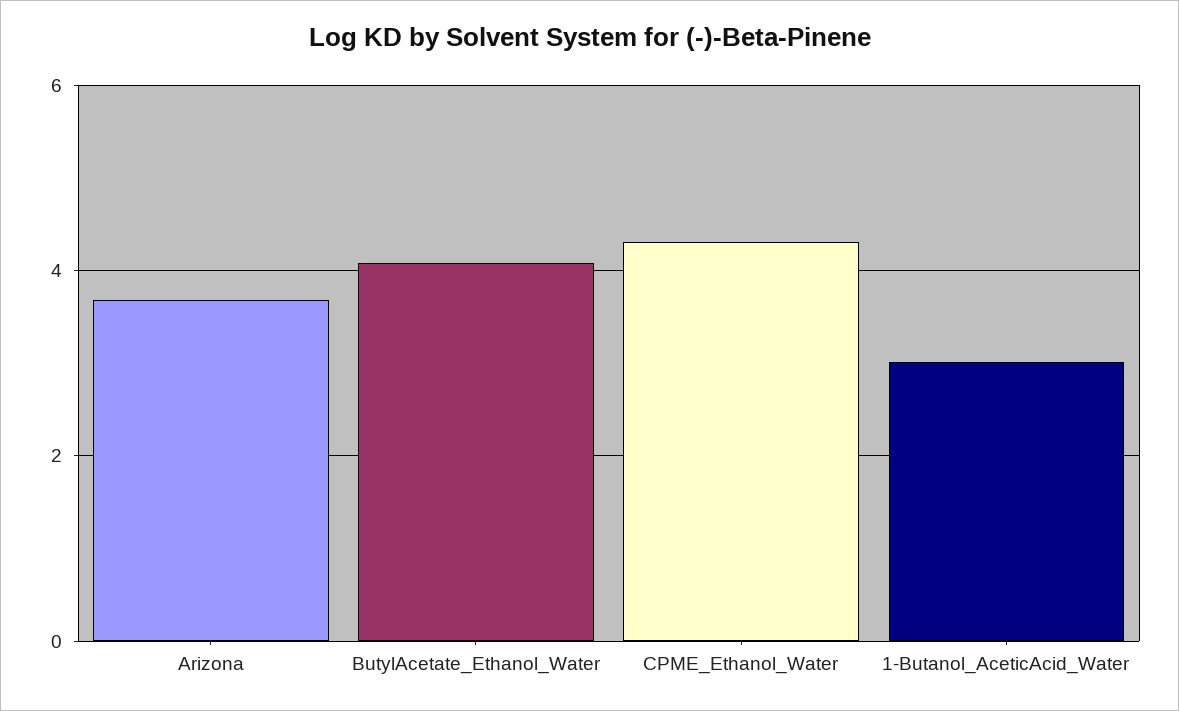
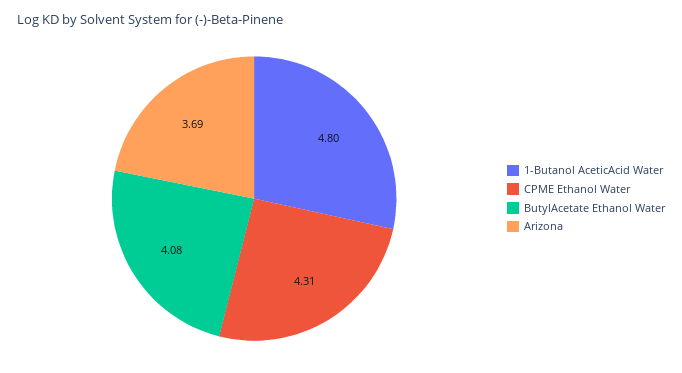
1-Butanol_AceticAcid_Water: 3 -> 4.8

